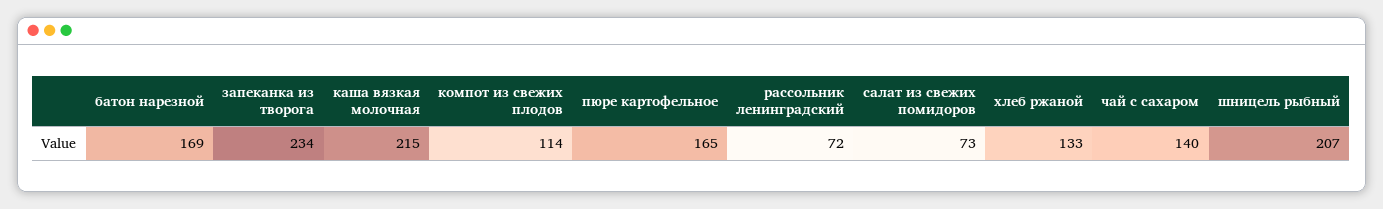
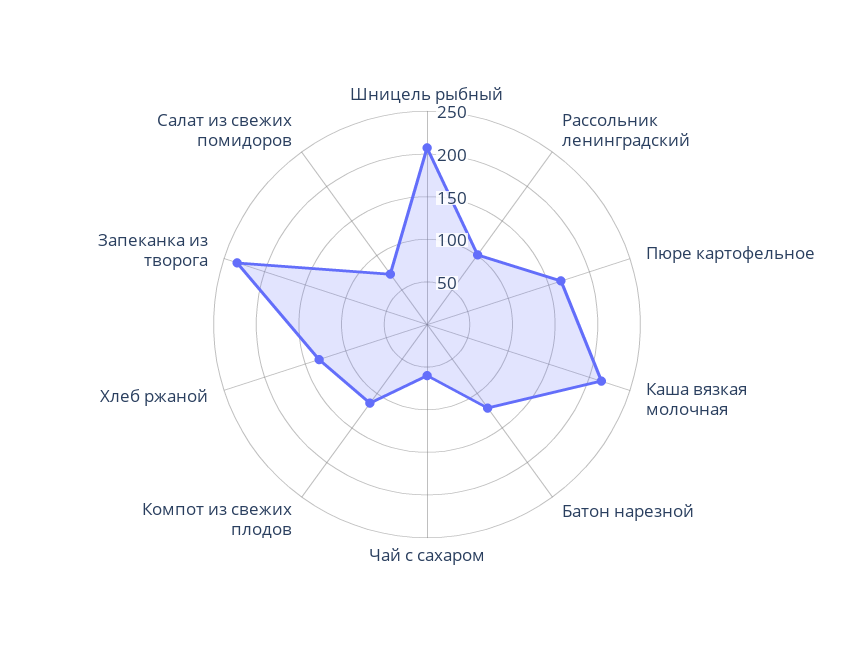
батон нарезной: 169 -> 120
рассольник ленинградский: 72 -> 100
чай с сахаром: 140 -> 60

